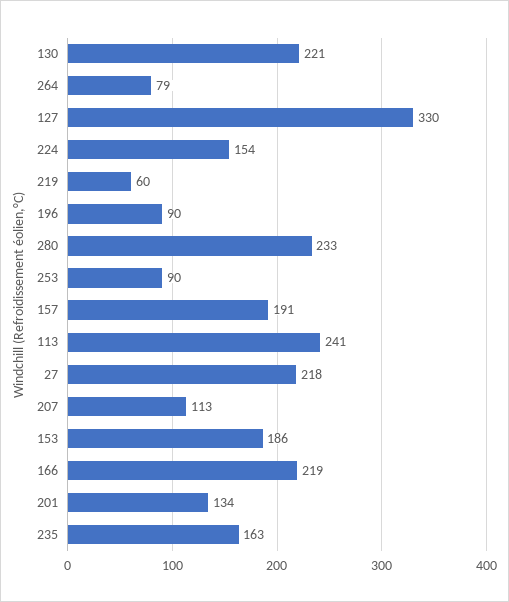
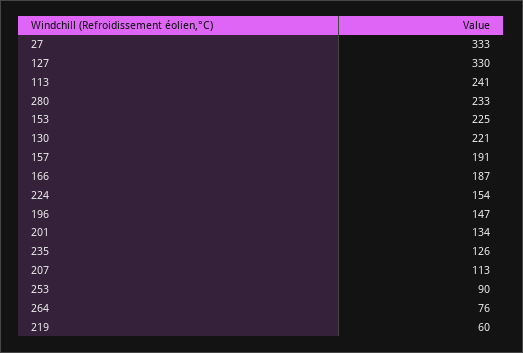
264: 79 -> 76
196: 90 -> 147
27: 218 -> 333
153: 186 -> 225
166: 219 -> 187
235: 163 -> 126

